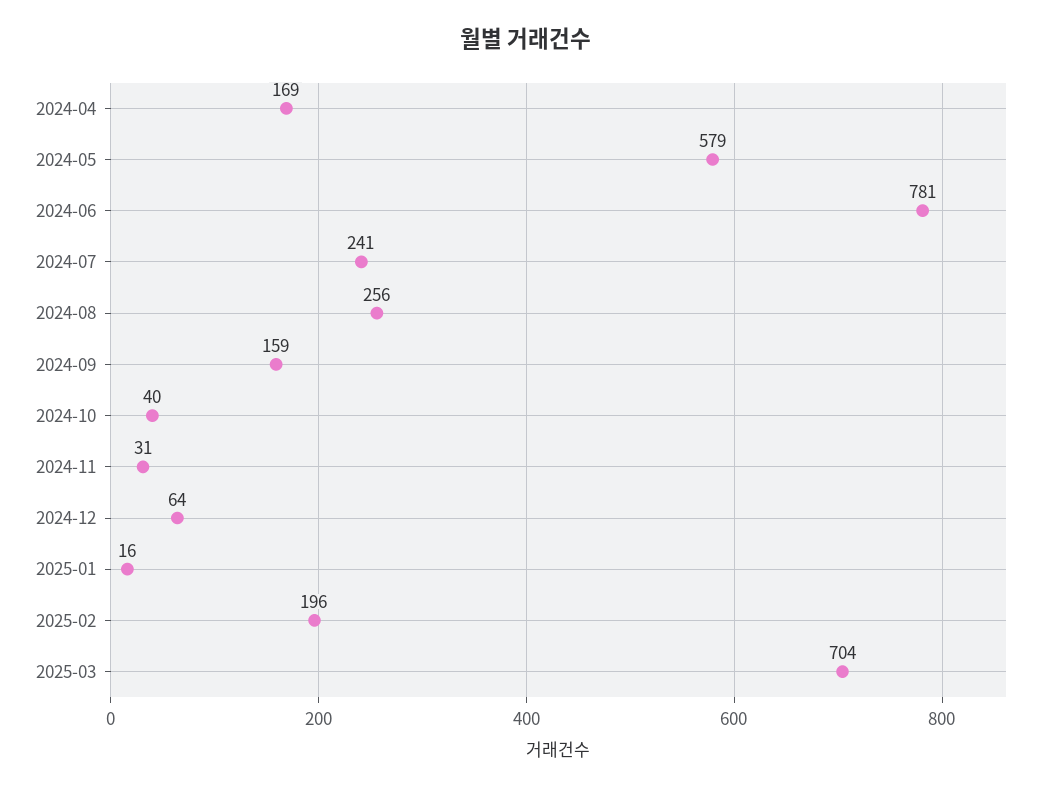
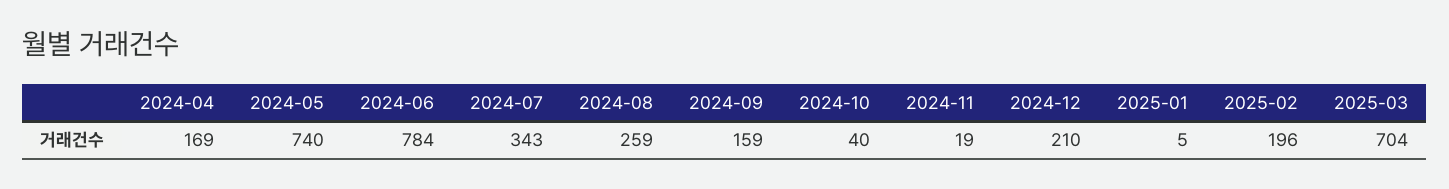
2024-05: 579 -> 740
2024-06: 781 -> 784
2024-07: 241 -> 343
2024-08: 256 -> 259
2024-11: 31 -> 19
2024-12: 64 -> 210
2025-01: 16 -> 5

